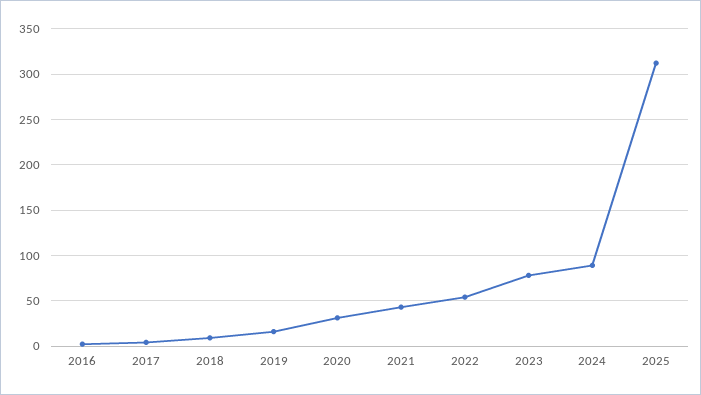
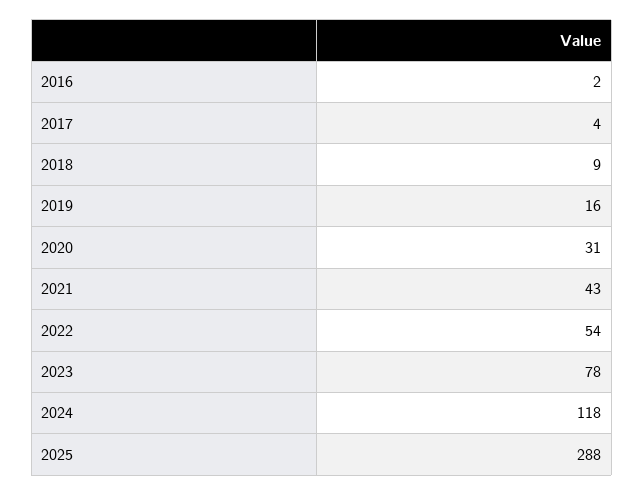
2024: 90 -> 118
2025: 310 -> 288

